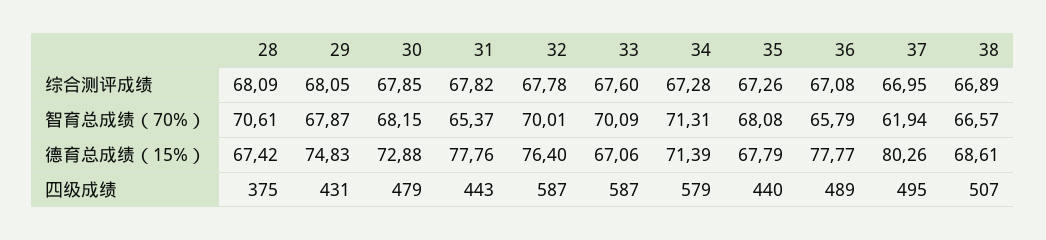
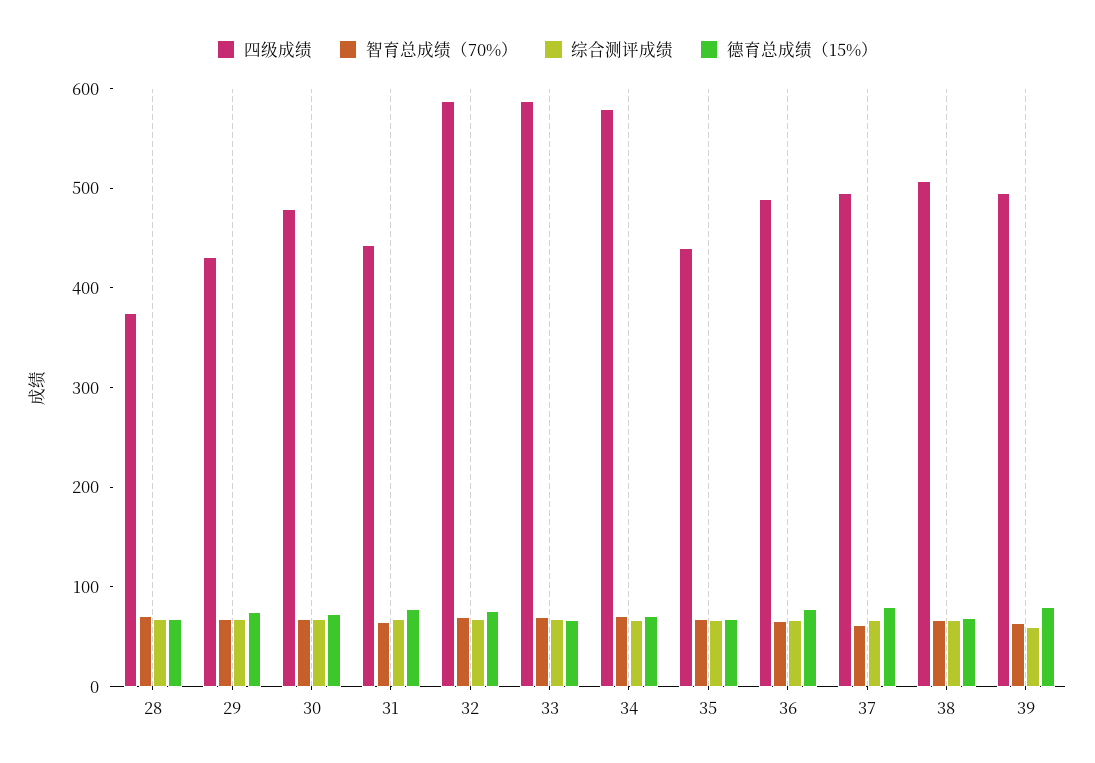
四级成绩, 39: none -> 500
智育总成绩（70%）, 39: none -> 60
综合测评成绩, 39: none -> 60
德育总成绩（15%）, 39: none -> 80

